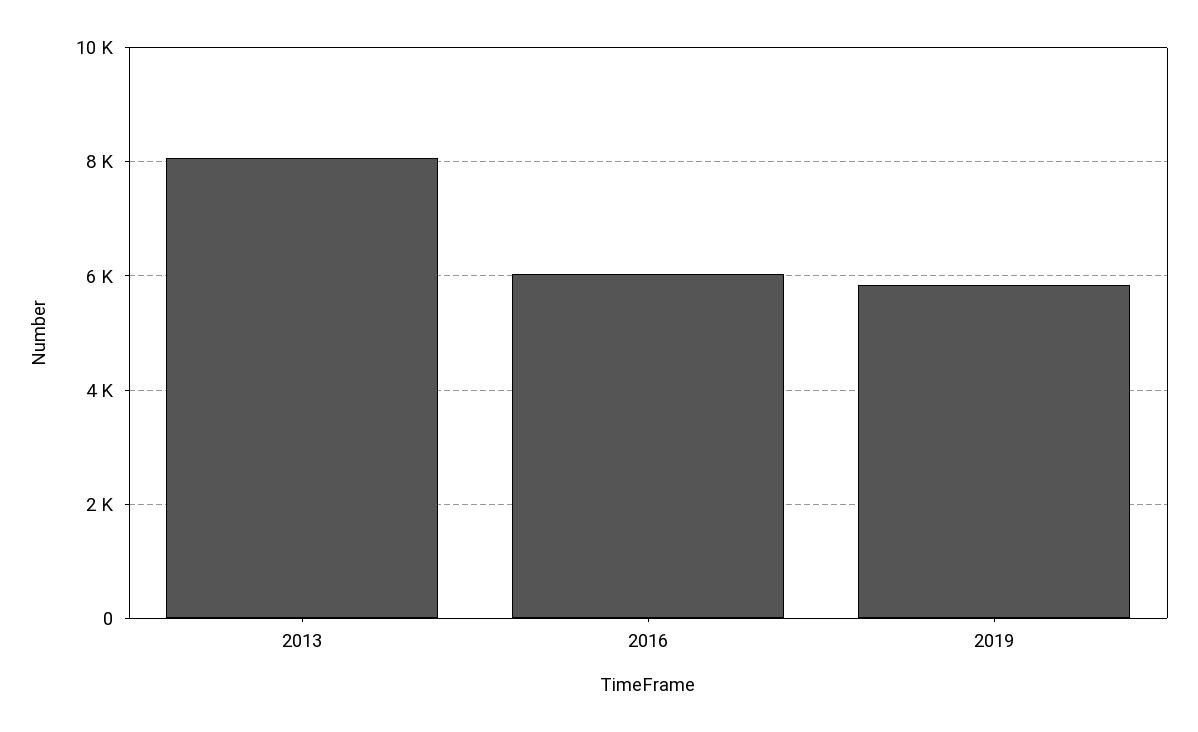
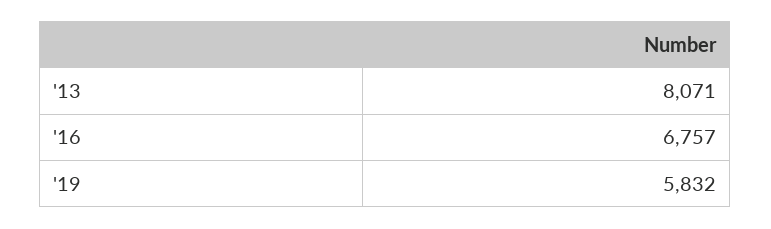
2016: 6000 -> 6757

